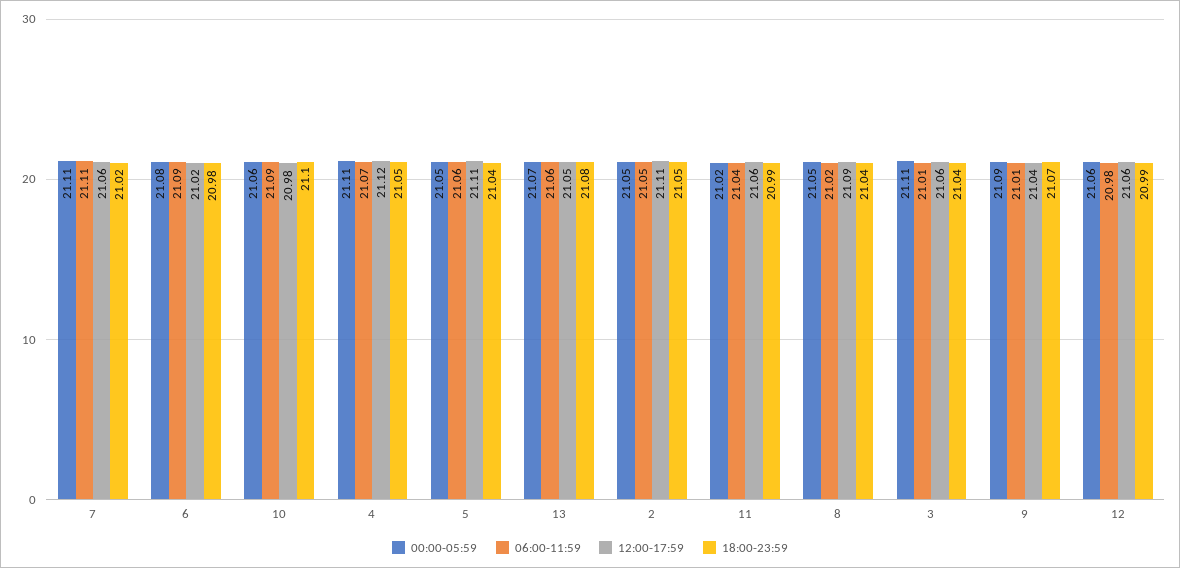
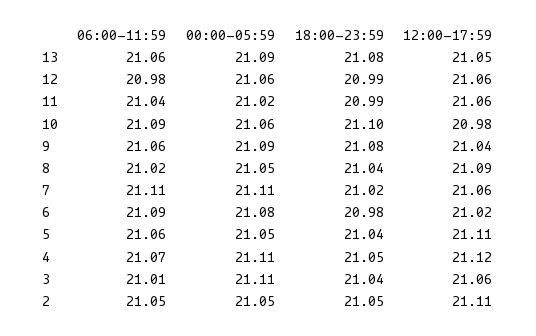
00:00-05:59, 13: 21.07 -> 21.09
06:00-11:59, 9: 21.01 -> 21.06
18:00-23:59, 9: 21.07 -> 21.08

